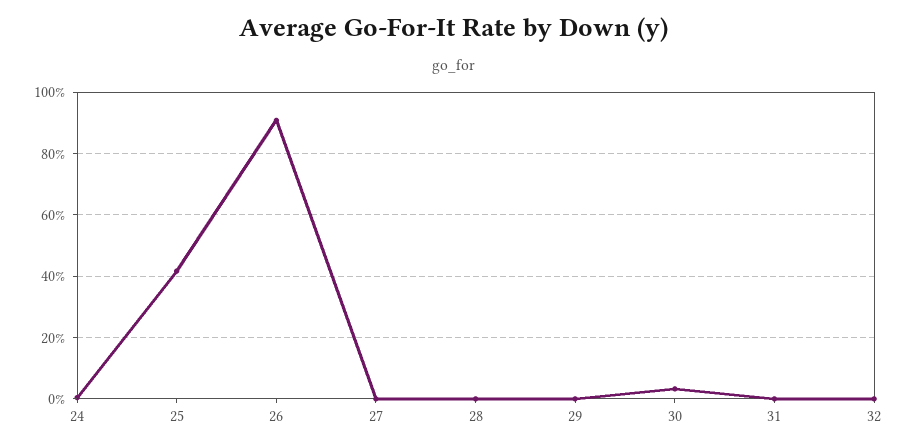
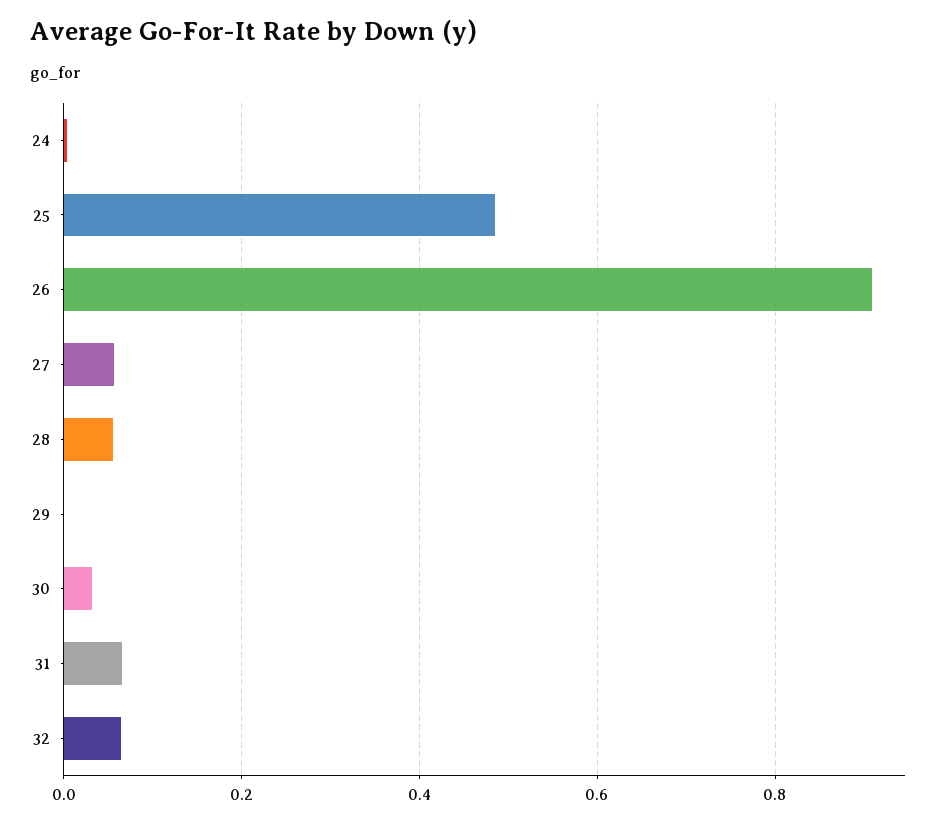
25: 0.42 -> 0.48
27: 0 -> 0.06
28: 0 -> 0.06
31: 0 -> 0.06
32: 0 -> 0.06

